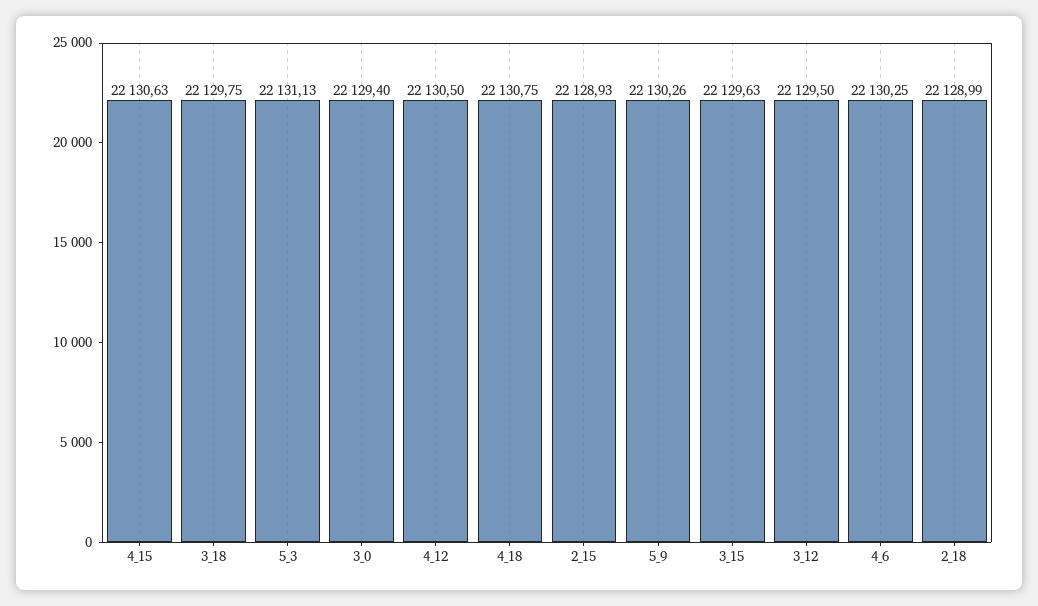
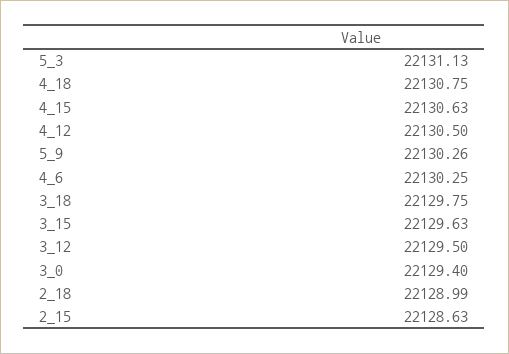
2_15: 22128.93 -> 22128.63

